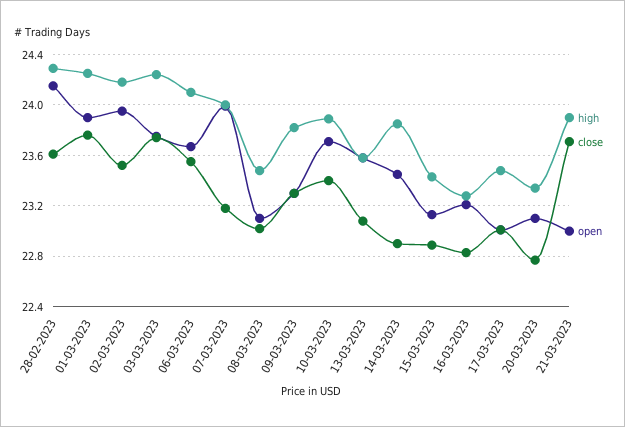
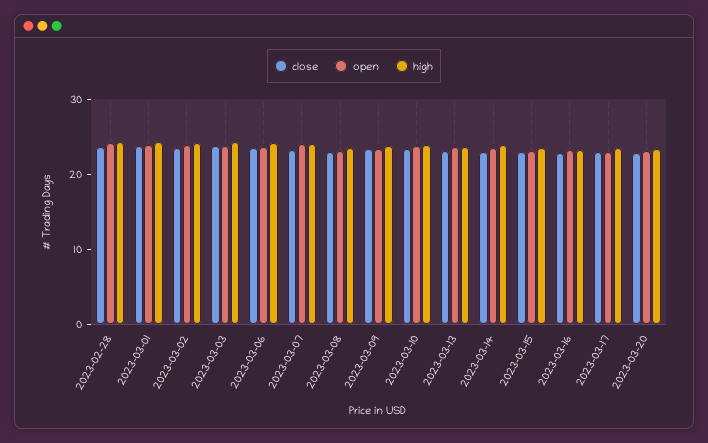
high, 21-03-2023: 23.9 -> none
close, 21-03-2023: 23.7 -> none
open, 21-03-2023: 23 -> none

